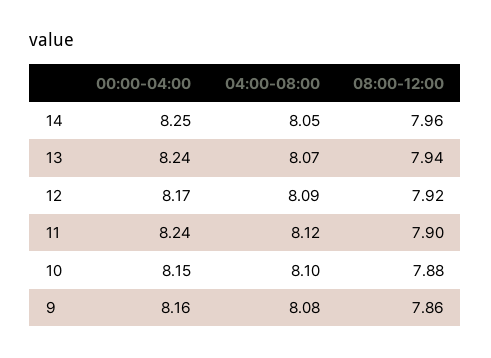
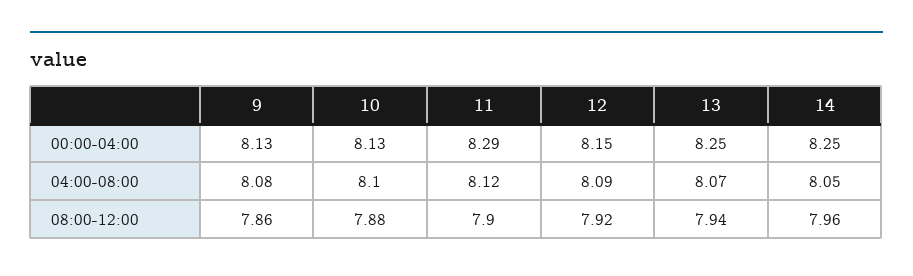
00:00-04:00, 13: 8.24 -> 8.25
00:00-04:00, 12: 8.17 -> 8.15
00:00-04:00, 11: 8.24 -> 8.29
00:00-04:00, 10: 8.15 -> 8.13
00:00-04:00, 9: 8.16 -> 8.13

